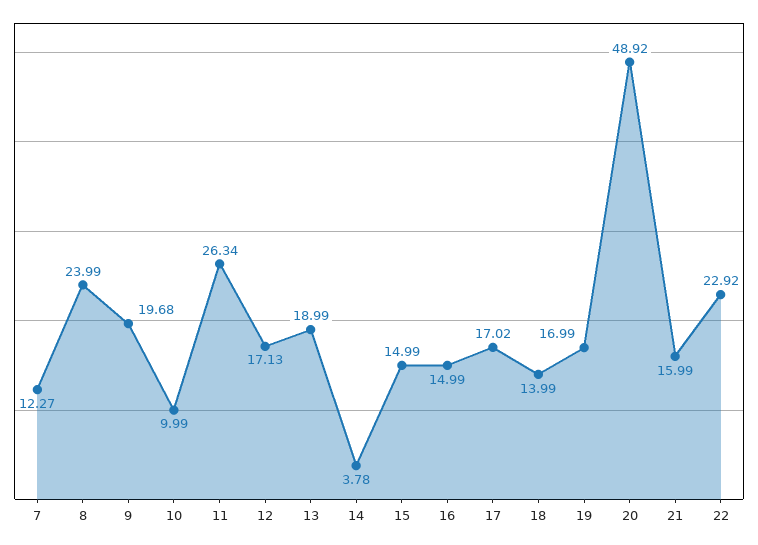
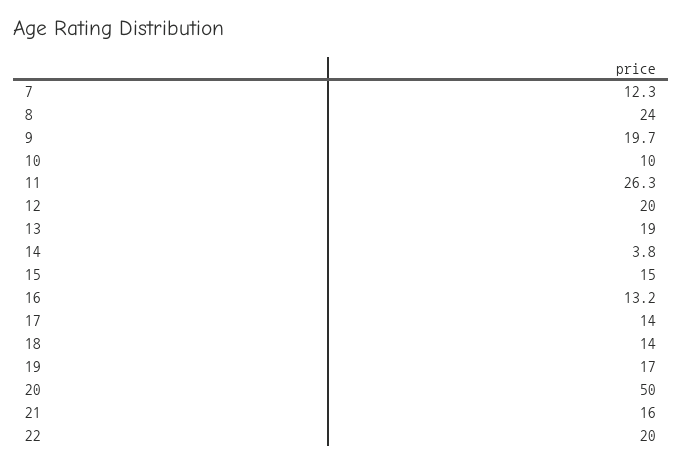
12: 17.13 -> 20
16: 14.99 -> 13.2
17: 17.02 -> 14
20: 48.92 -> 50
22: 22.92 -> 20

